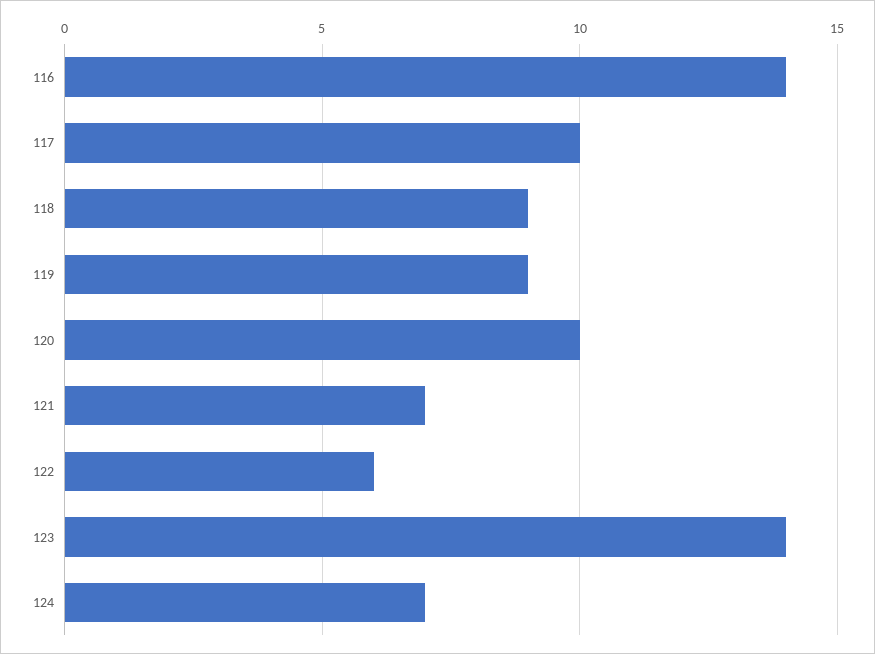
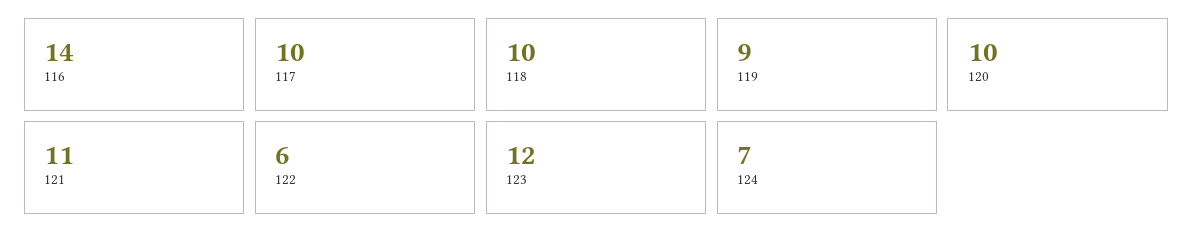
118: 9 -> 10
121: 7 -> 11
123: 14 -> 12

